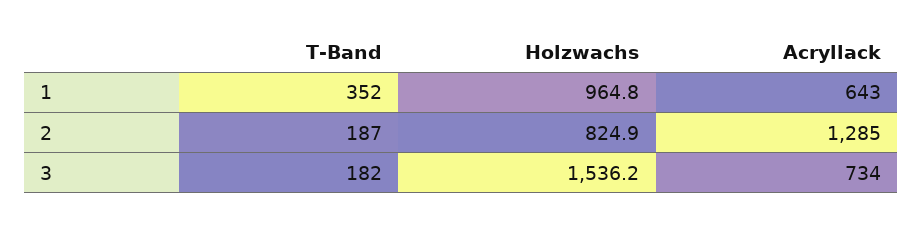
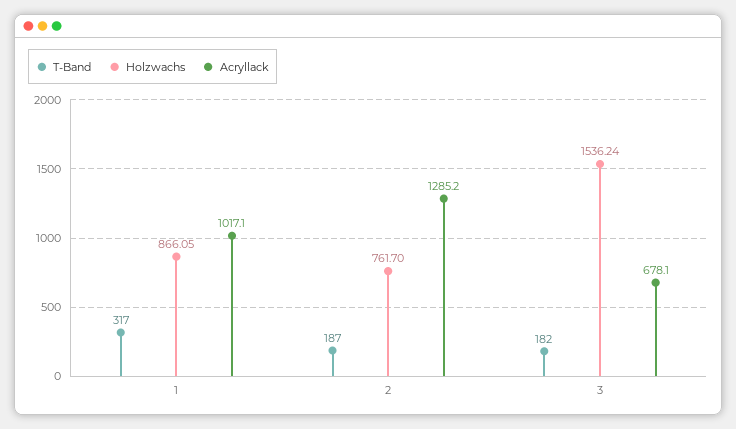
T-Band, 1: 352 -> 317
Holzwachs, 1: 964.8 -> 866.05
Acryllack, 1: 643 -> 1017.1
Holzwachs, 2: 824.9 -> 761.7
Acryllack, 3: 734 -> 678.1

